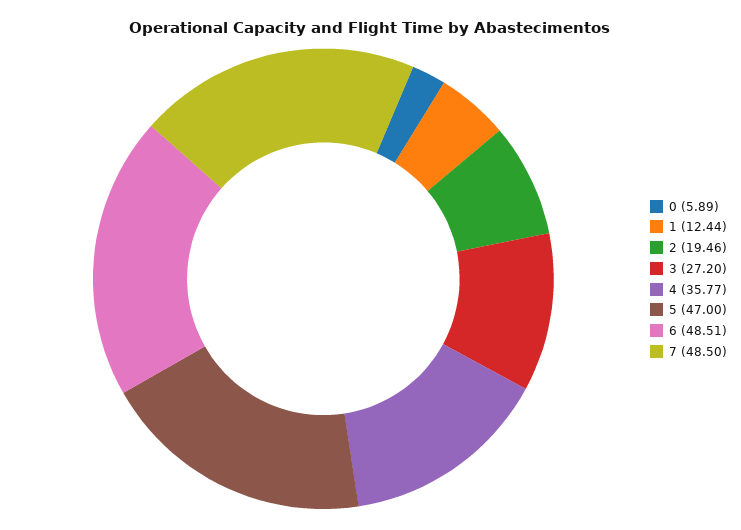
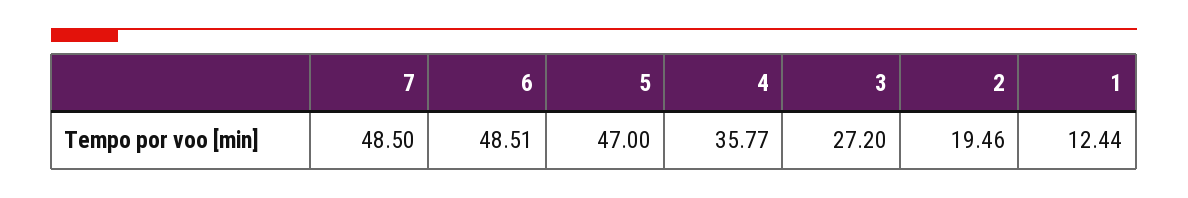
0: 5.89 -> none

